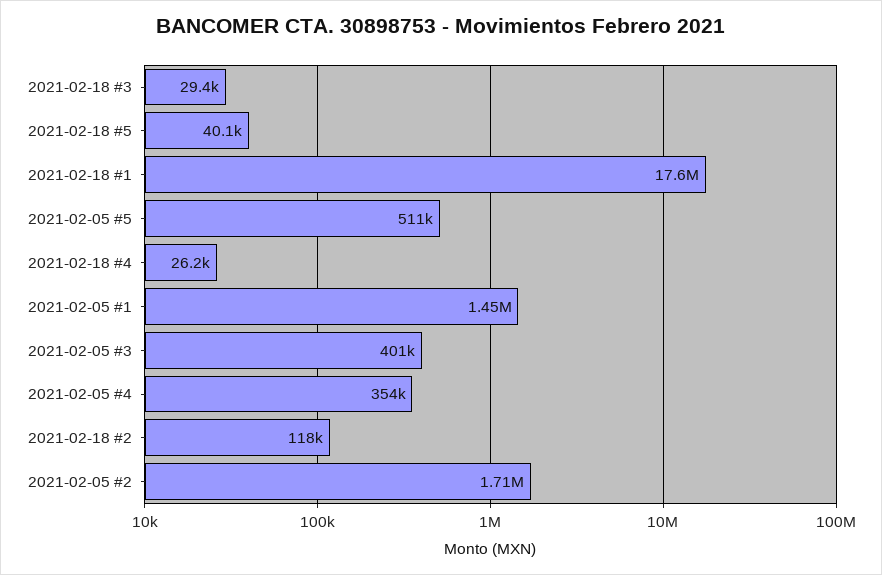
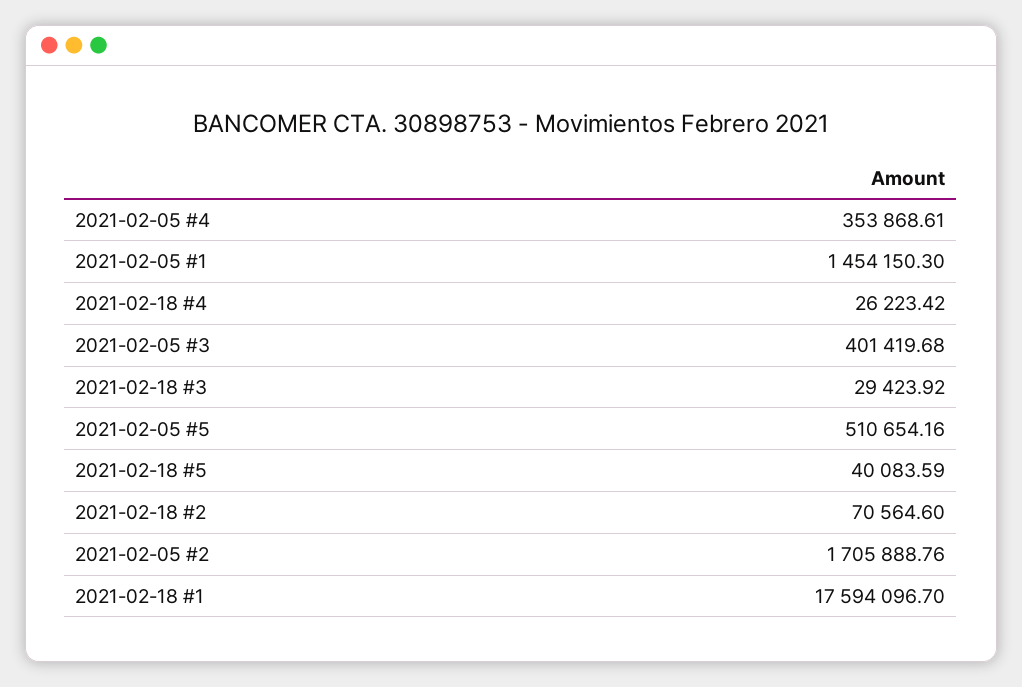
2021-02-18 #2: 118000 -> 70564.6

